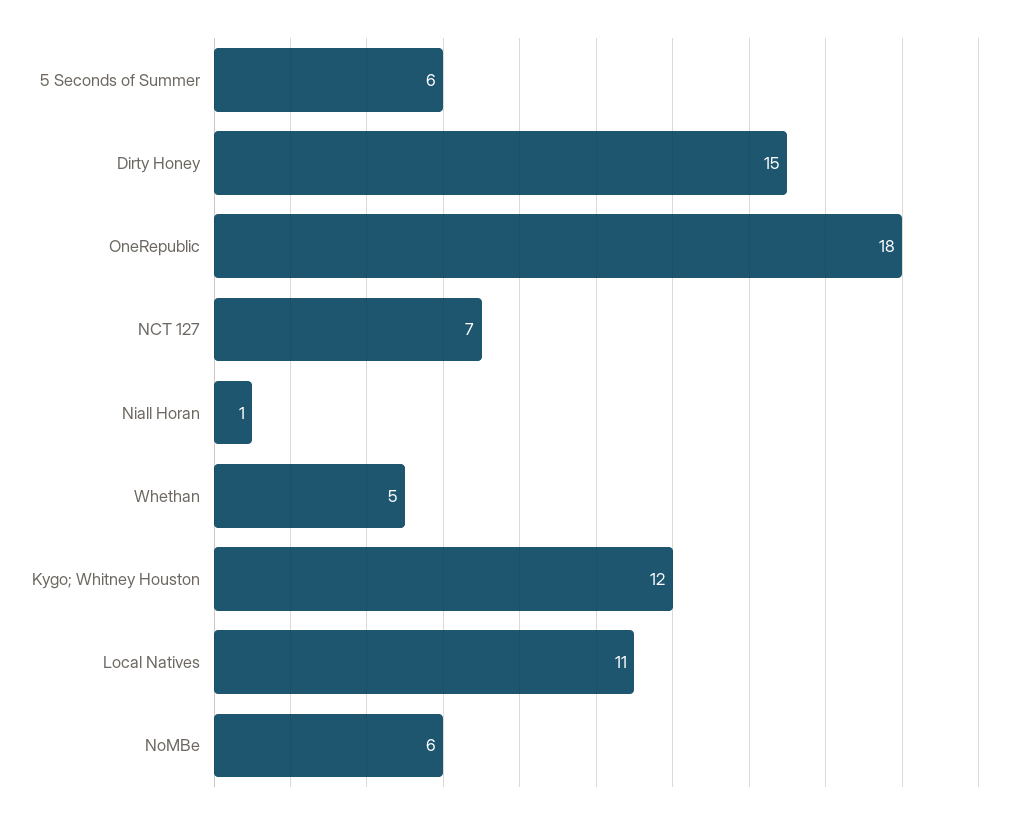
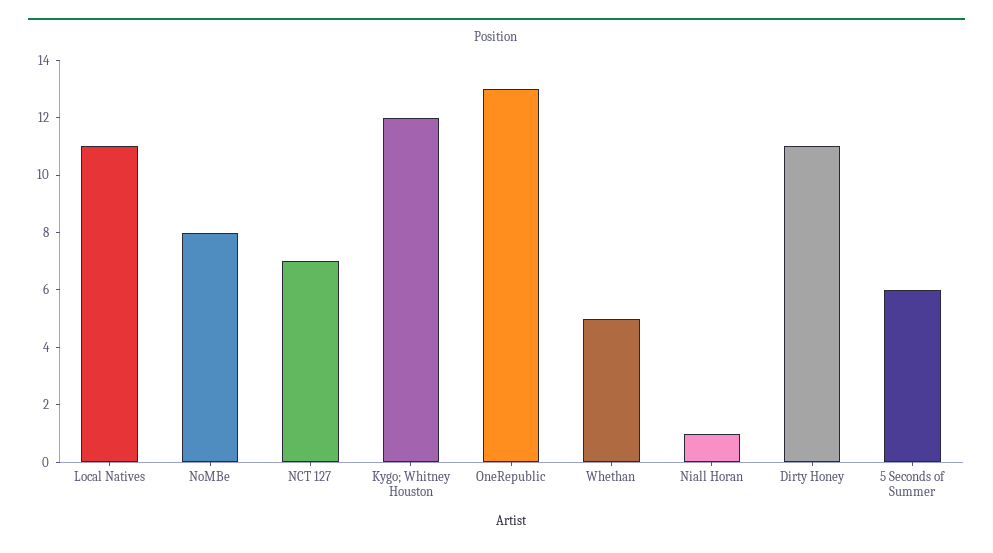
Dirty Honey: 15 -> 11
OneRepublic: 18 -> 13
NoMBe: 6 -> 8

